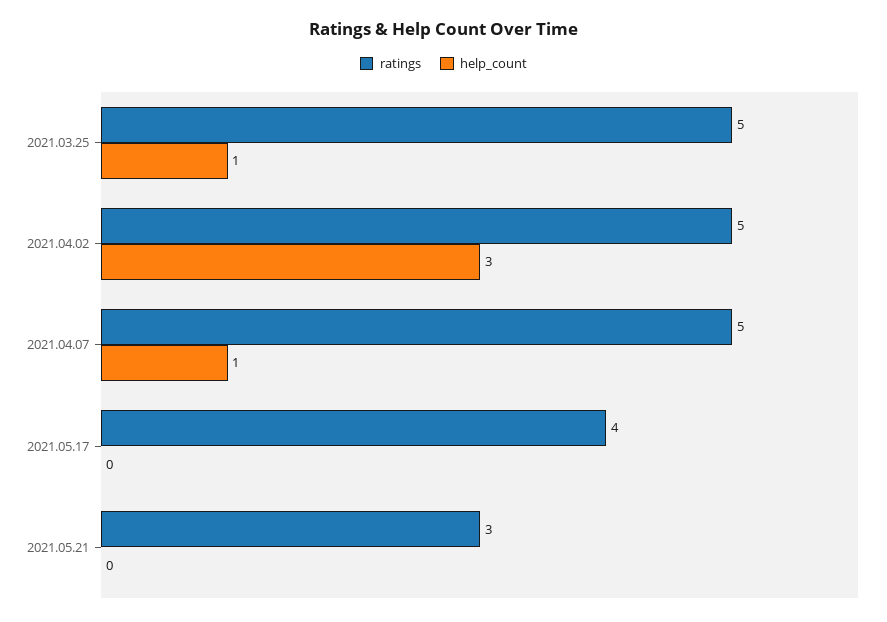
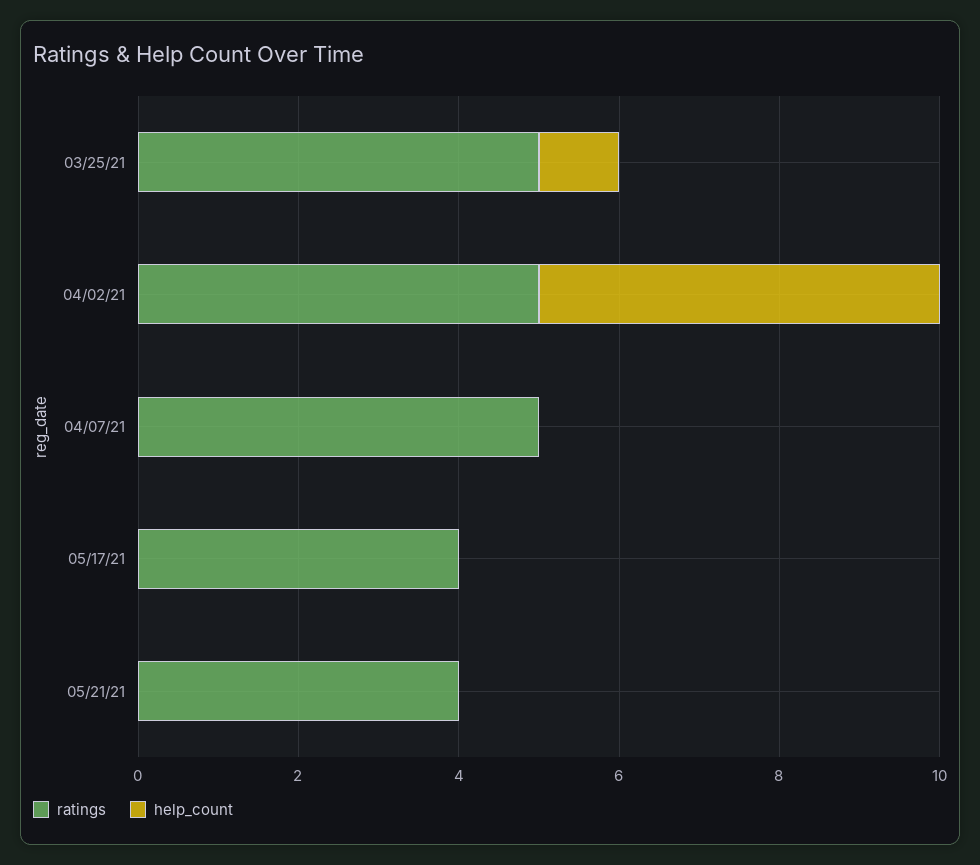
help_count, 2021.04.02: 3 -> 5
help_count, 2021.04.07: 1 -> 0
ratings, 2021.05.21: 3 -> 4

